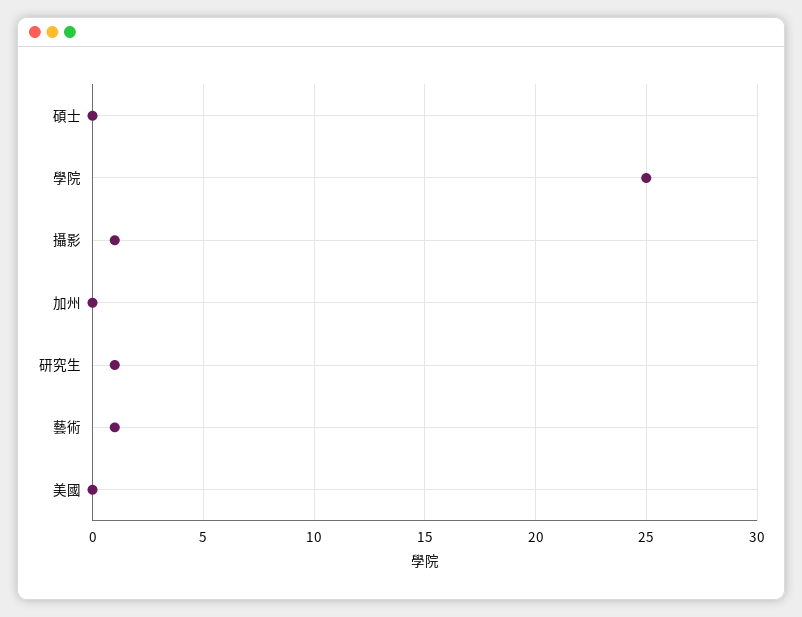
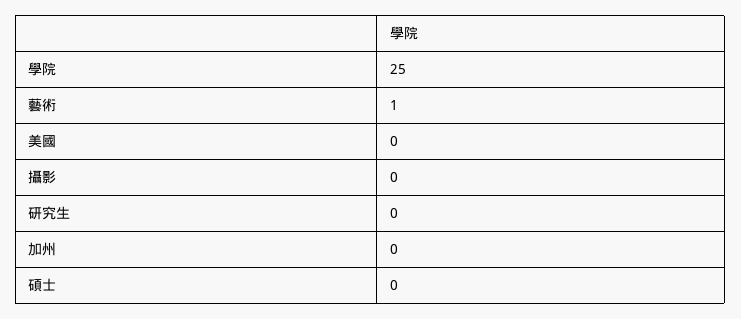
攝影: 1 -> 0
研究生: 1 -> 0

